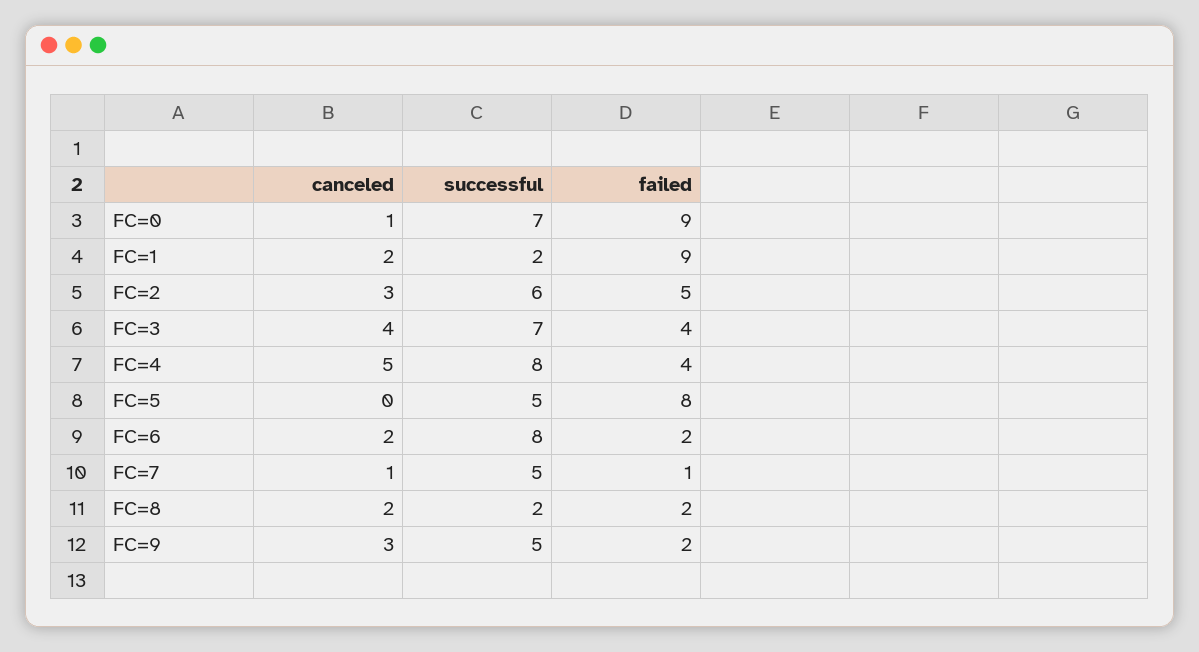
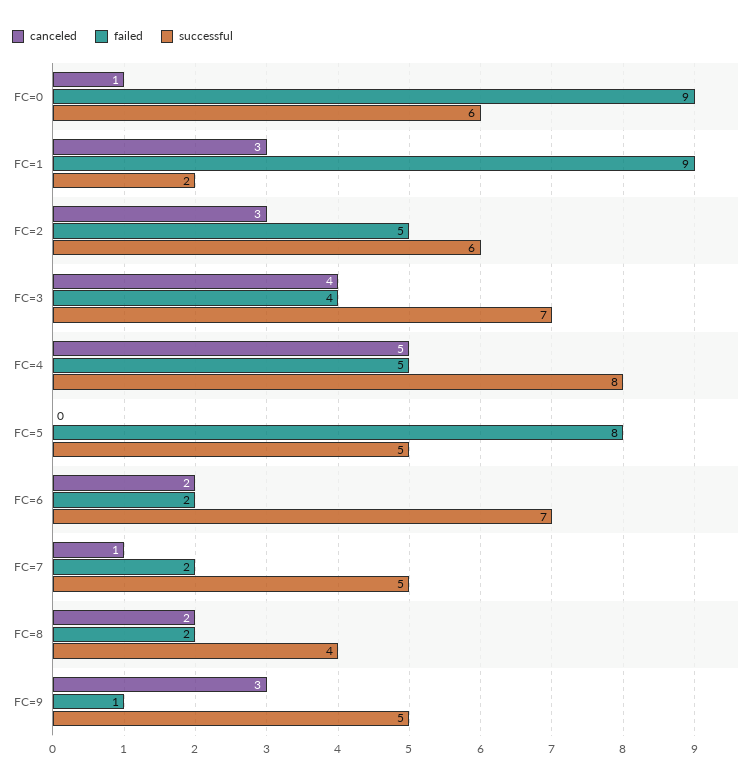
successful, FC=0: 7 -> 6
canceled, FC=1: 2 -> 3
failed, FC=4: 4 -> 5
successful, FC=6: 8 -> 7
failed, FC=7: 1 -> 2
successful, FC=8: 2 -> 4
failed, FC=9: 2 -> 1

